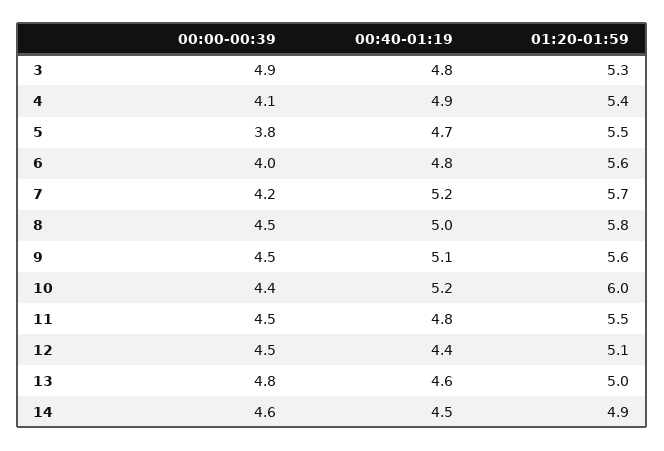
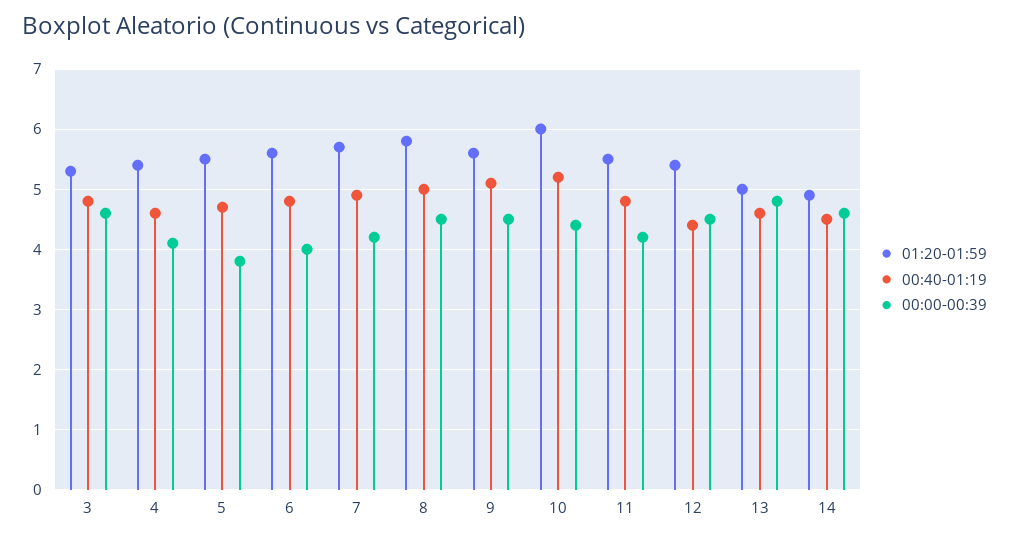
00:00-00:39, 3: 4.9 -> 4.6
00:40-01:19, 4: 4.9 -> 4.6
00:40-01:19, 7: 5.2 -> 4.9
00:00-00:39, 11: 4.5 -> 4.2
01:20-01:59, 12: 5.1 -> 5.4

